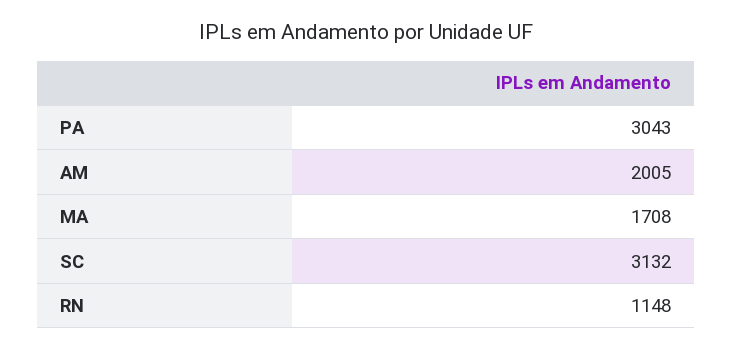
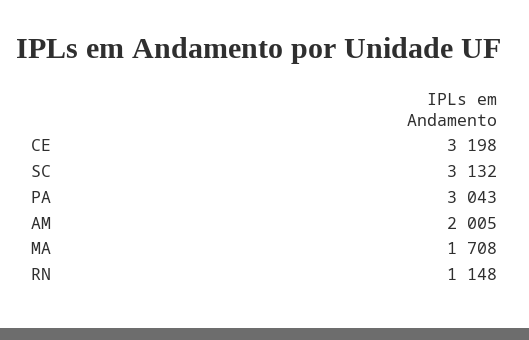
CE: none -> 3198

